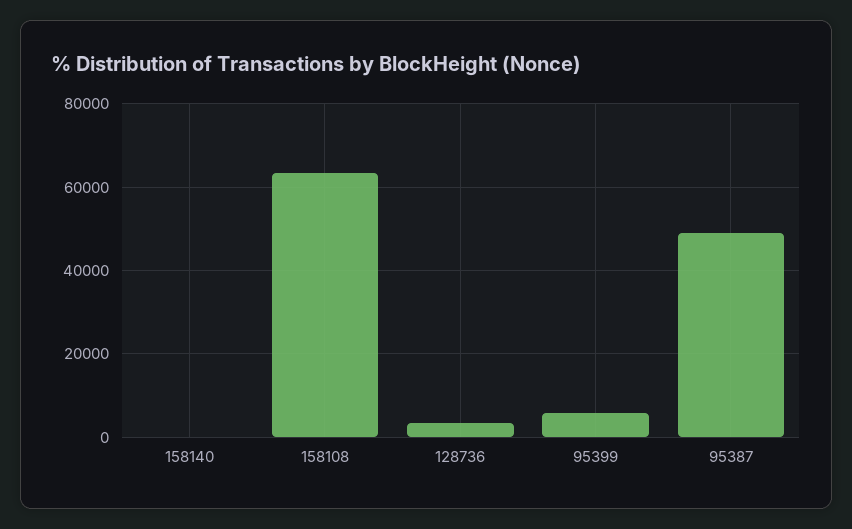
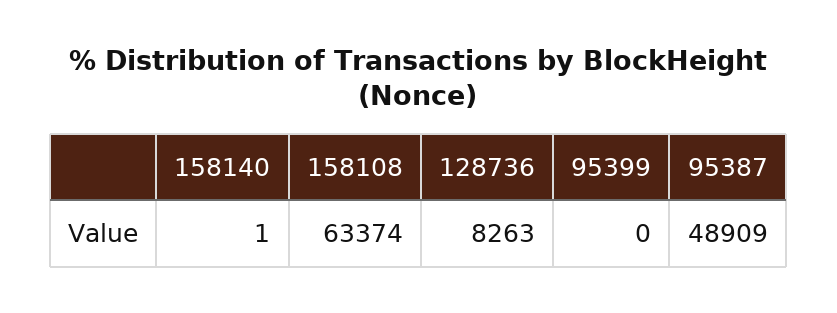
128736: 4000 -> 8263
95399: 6000 -> 0

